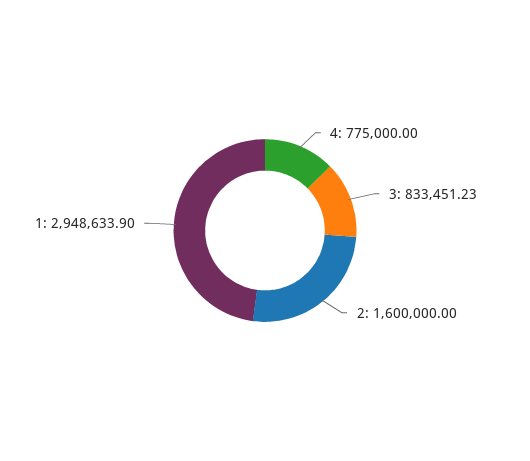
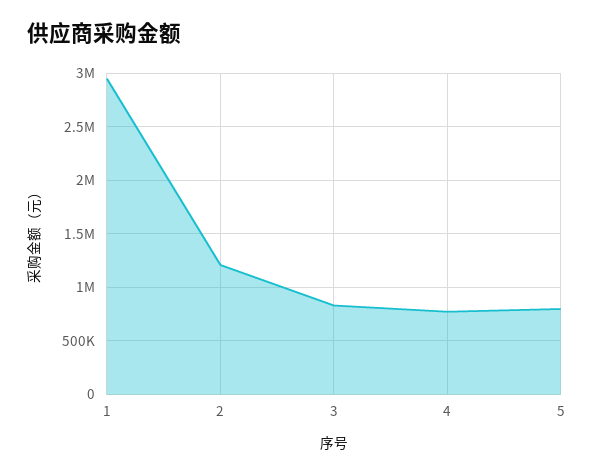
2: 1600000 -> 1200000
5: none -> 800000

